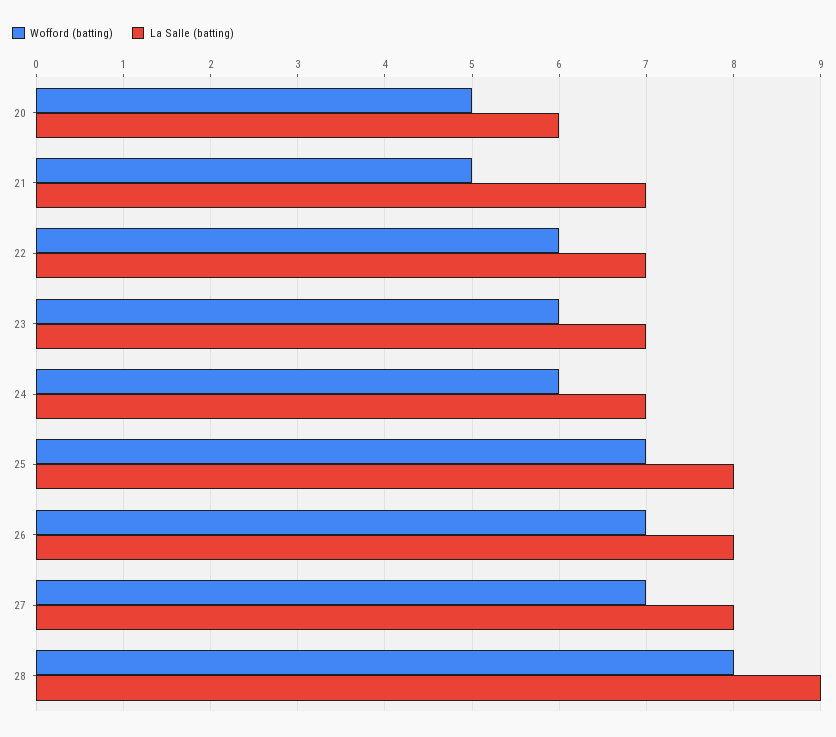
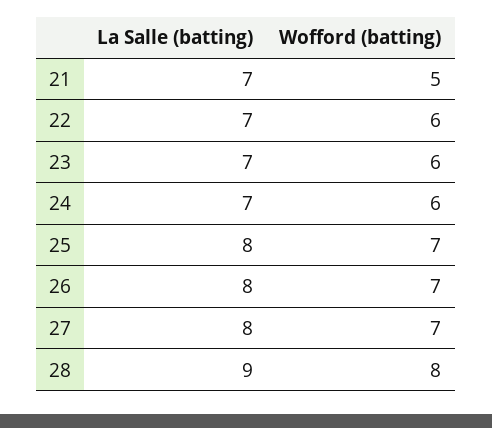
Wofford (batting), 20: 5 -> none
La Salle (batting), 20: 6 -> none

